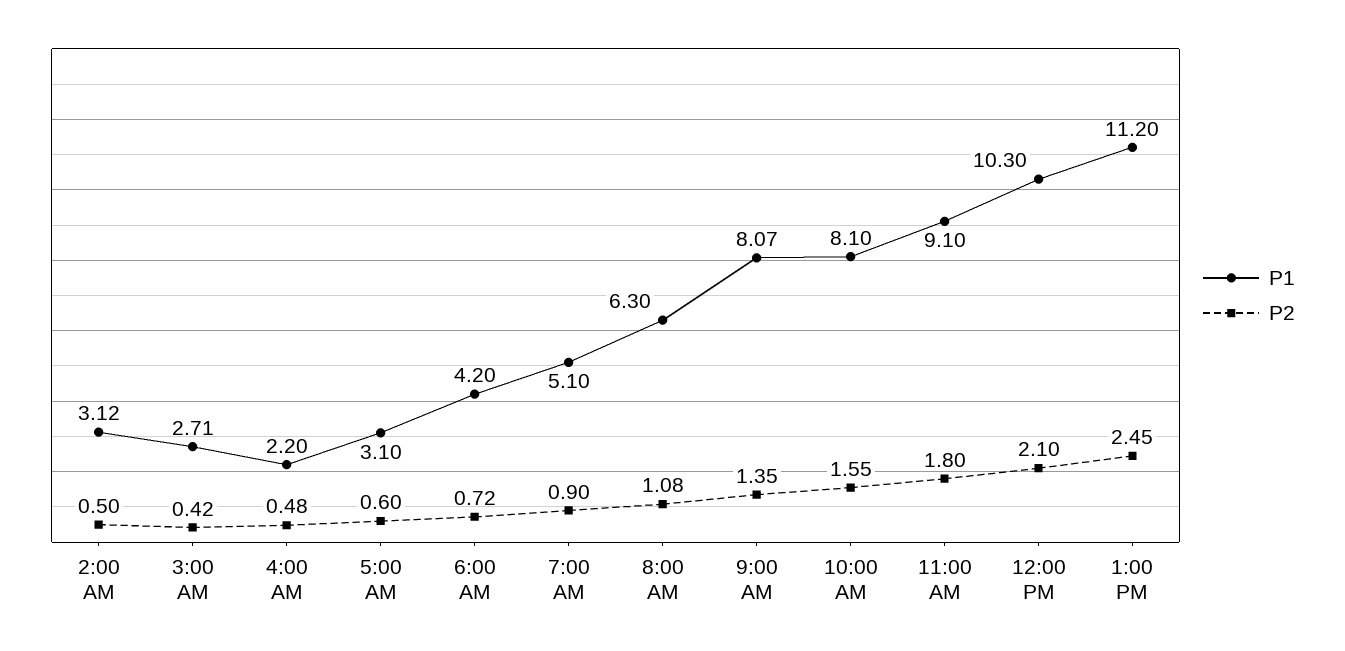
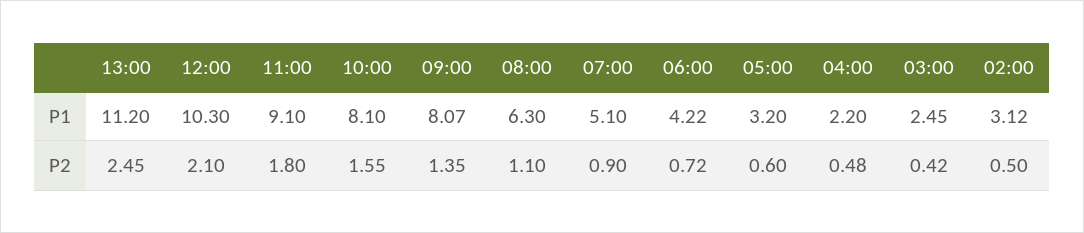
P1, 3:00 AM: 2.71 -> 2.45
P1, 5:00 AM: 3.1 -> 3.2
P1, 6:00 AM: 4.2 -> 4.22
P2, 8:00 AM: 1.08 -> 1.1

